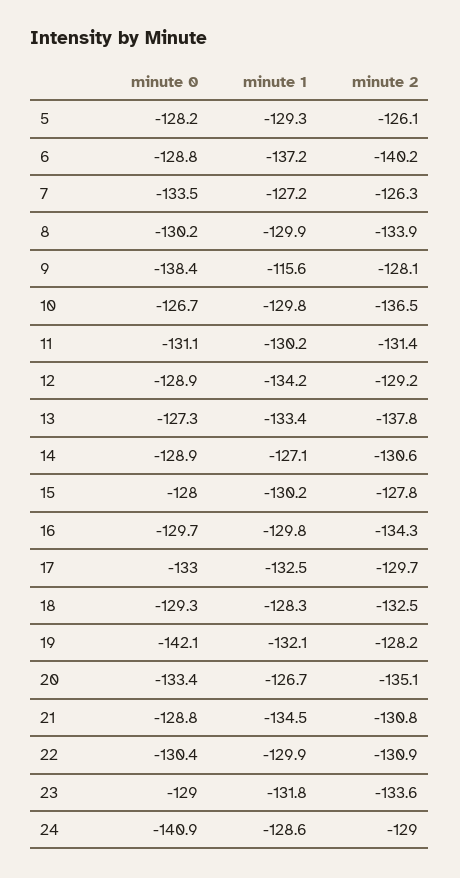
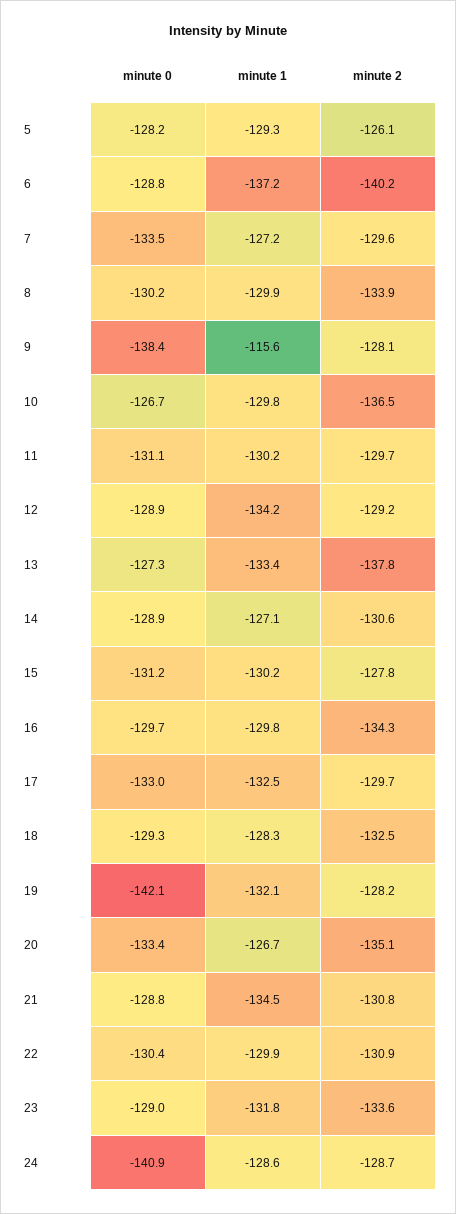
minute 2, 7: -126.3 -> -129.6
minute 2, 11: -131.4 -> -129.7
minute 0, 15: -128 -> -131.2
minute 2, 24: -129 -> -128.7

